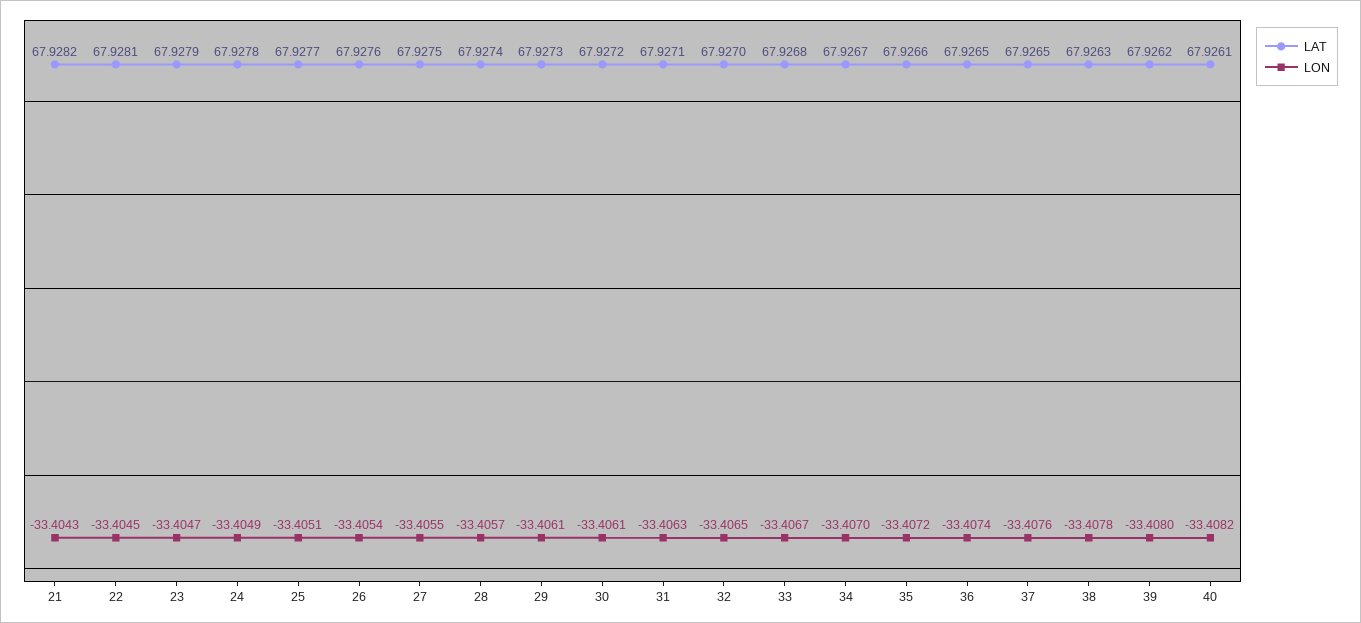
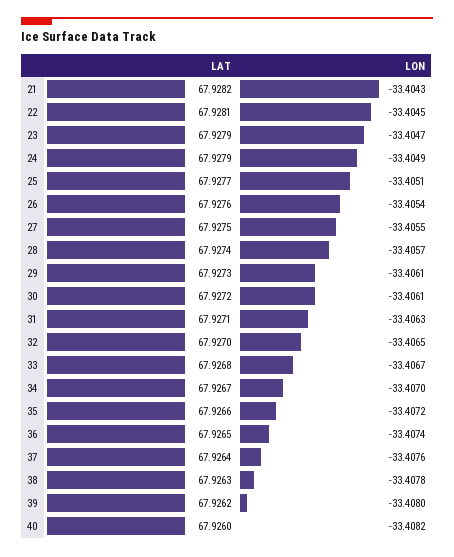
LAT, 24: 67.9278 -> 67.9279
LAT, 37: 67.9265 -> 67.9264
LAT, 40: 67.9261 -> 67.926

